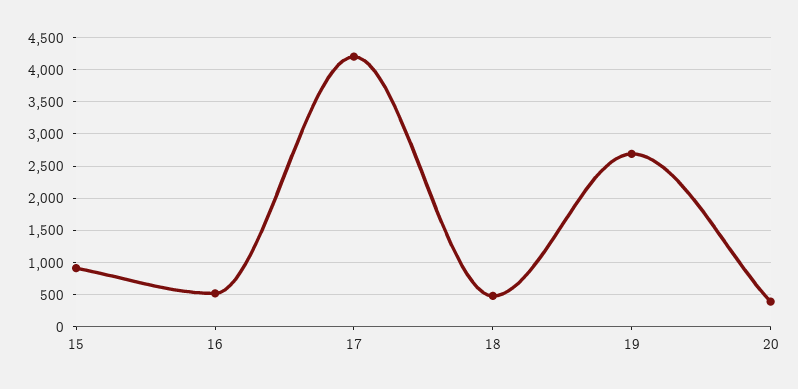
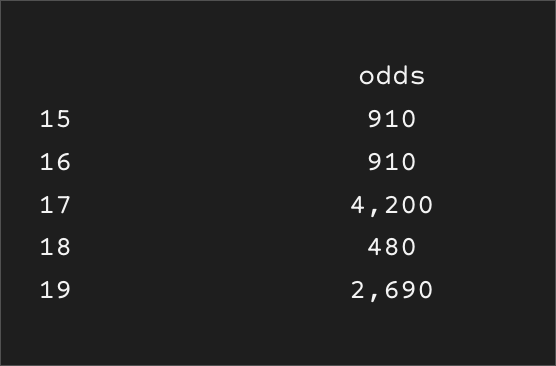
16: 500 -> 910
20: 400 -> none

